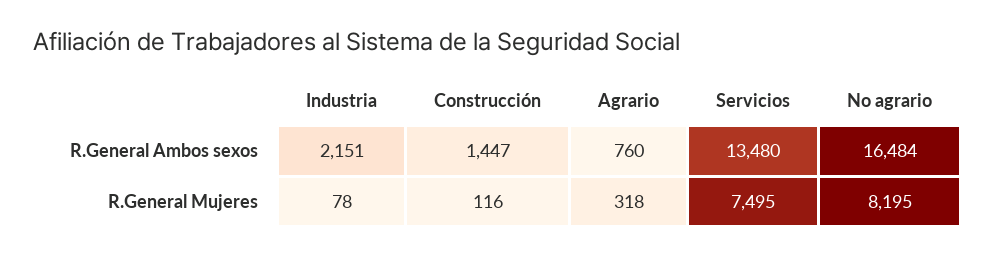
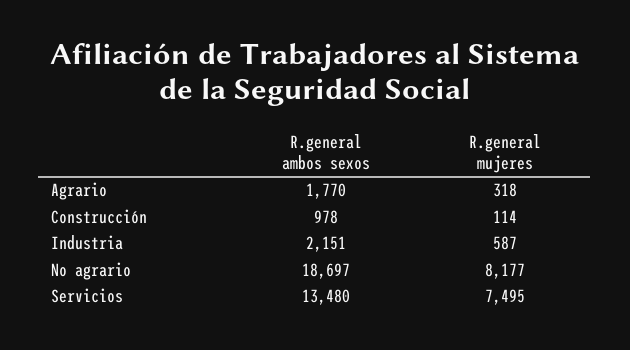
Construcción, R.General Ambos sexos: 1447 -> 978
Agrario, R.General Ambos sexos: 760 -> 1770
No agrario, R.General Ambos sexos: 16484 -> 18697
Industria, R.General Mujeres: 78 -> 587
Construcción, R.General Mujeres: 116 -> 114
No agrario, R.General Mujeres: 8195 -> 8177

